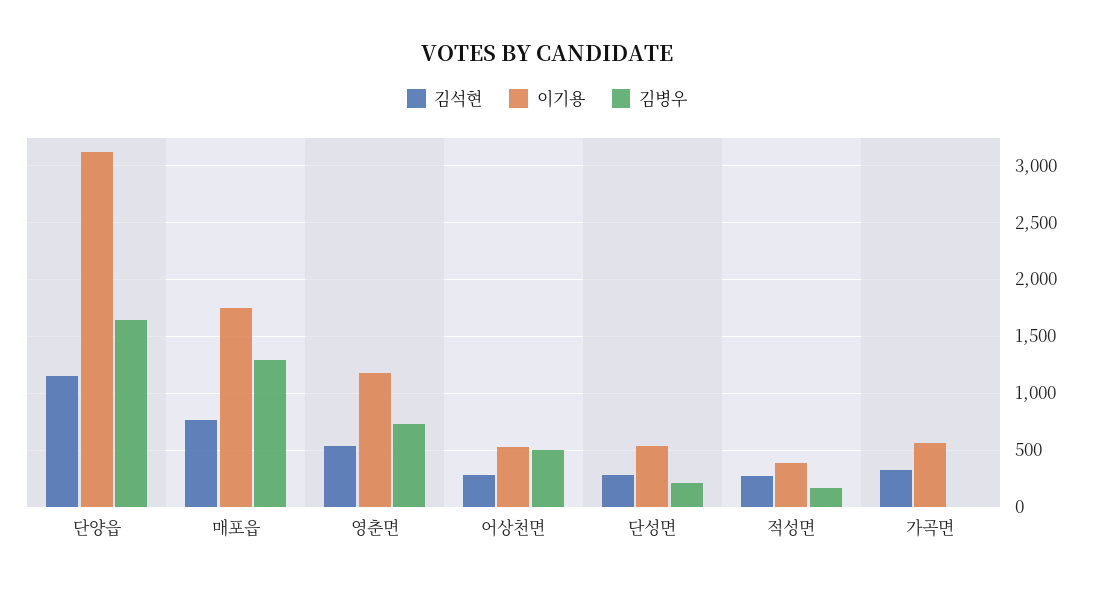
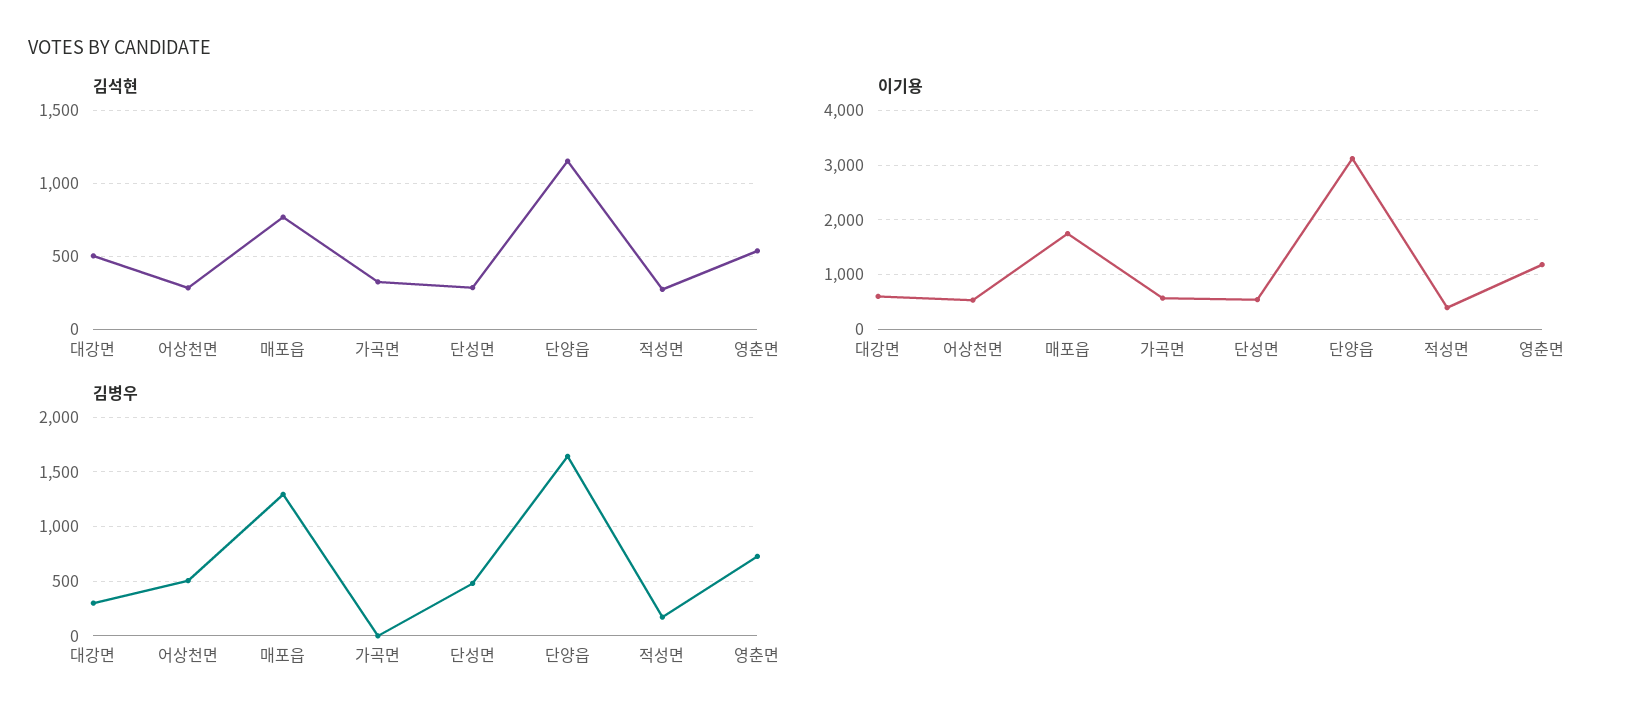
김병우, 단성면: 200 -> 500
김석현, 대강면: none -> 500
이기용, 대강면: none -> 600
김병우, 대강면: none -> 300

